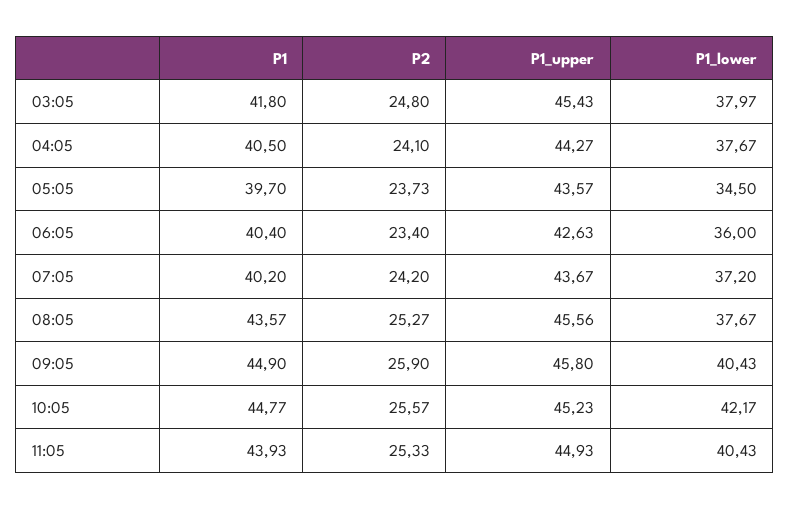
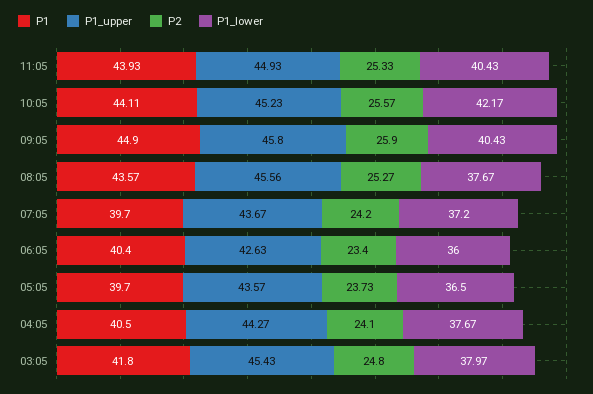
P1_lower, 05:05: 34.5 -> 36.5
P1, 07:05: 40.2 -> 39.7
P1, 10:05: 44.77 -> 44.11

